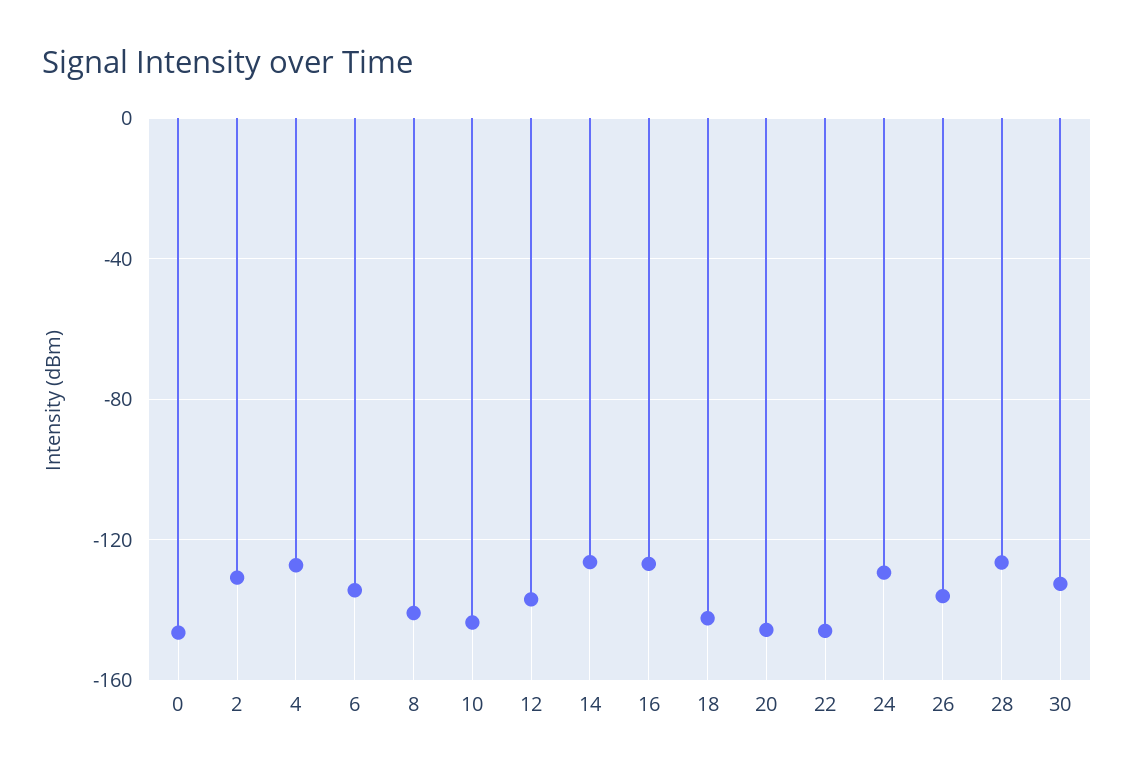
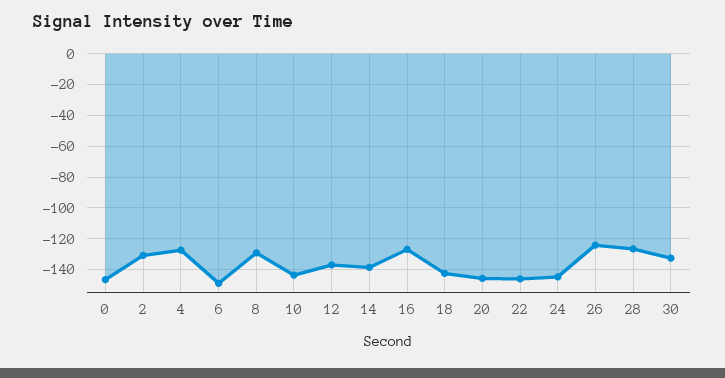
6: -135 -> -150
8: -140 -> -130
14: -125 -> -140
24: -130 -> -145
26: -135 -> -125

